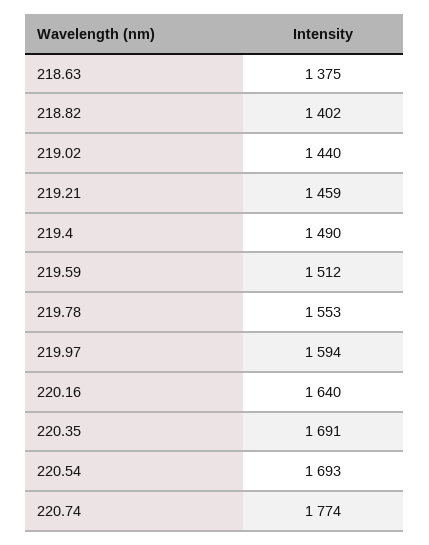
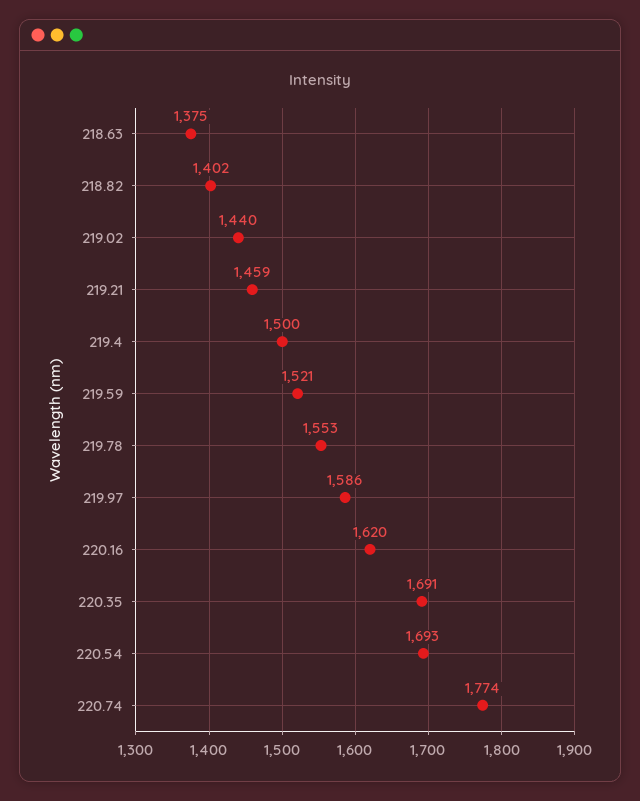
219.4: 1490 -> 1500
219.59: 1512 -> 1521
219.97: 1594 -> 1586
220.16: 1640 -> 1620

